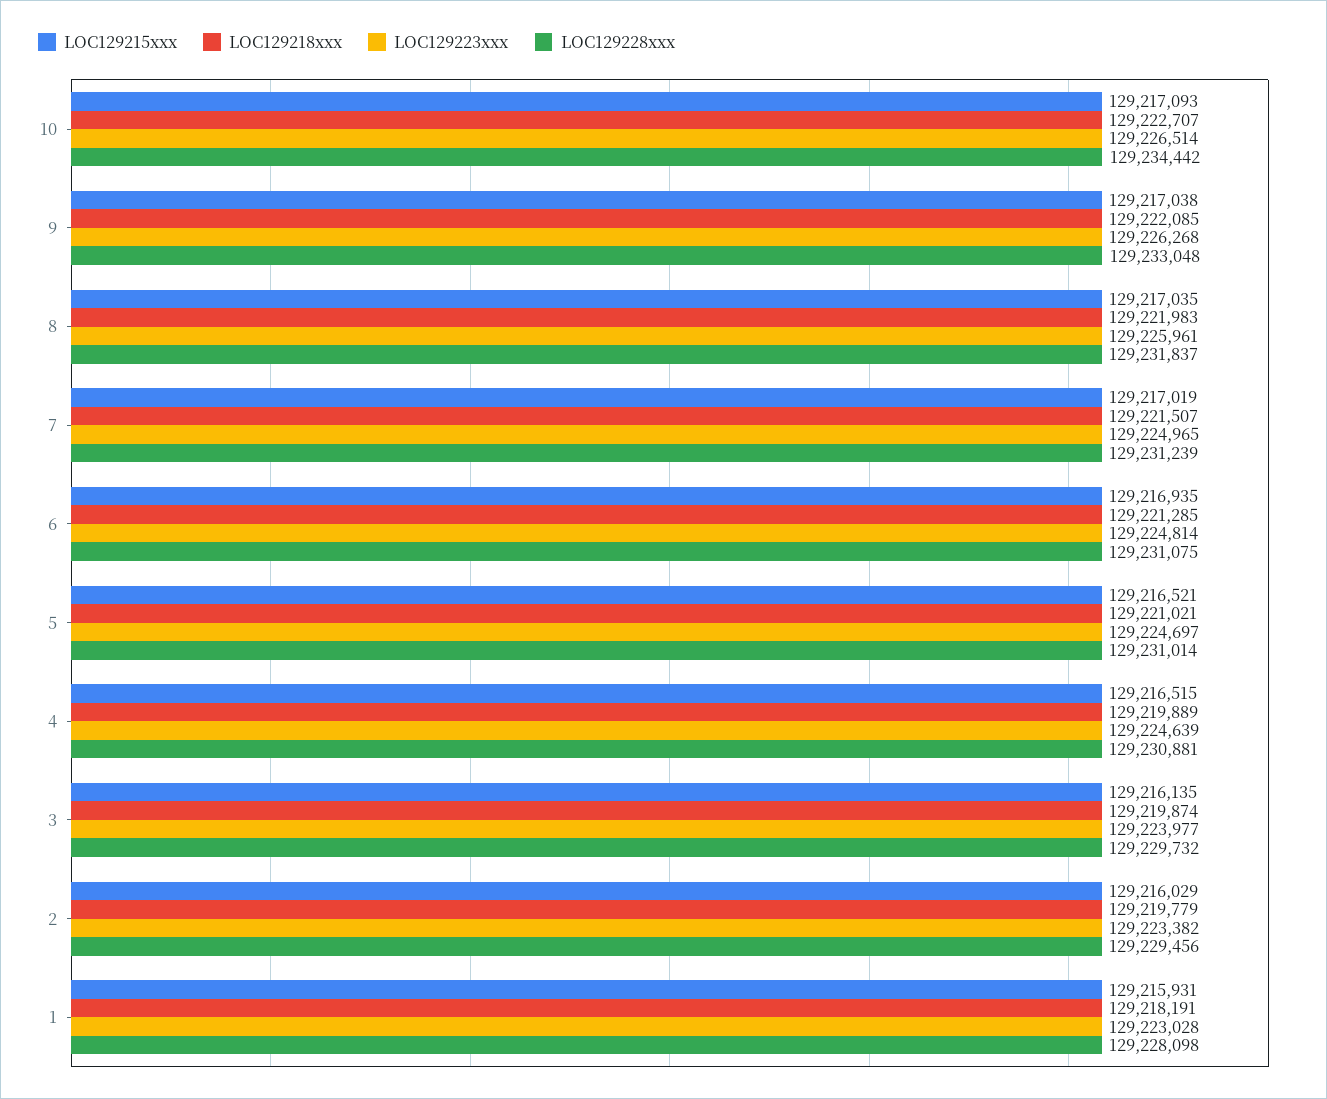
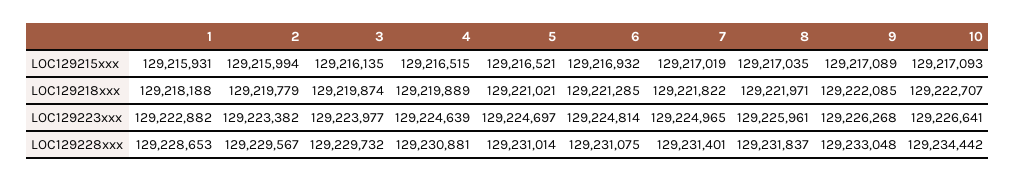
LOC129223xxx, 10: 129226514 -> 129226641
LOC129215xxx, 9: 129217038 -> 129217089
LOC129218xxx, 8: 129221983 -> 129221971
LOC129218xxx, 7: 129221507 -> 129221822
LOC129228xxx, 7: 129231239 -> 129231401
LOC129215xxx, 6: 129216935 -> 129216932
LOC129215xxx, 2: 129216029 -> 129215994
LOC129228xxx, 2: 129229456 -> 129229567
LOC129218xxx, 1: 129218191 -> 129218188
LOC129223xxx, 1: 129223028 -> 129222882
LOC129228xxx, 1: 129228098 -> 129228653

